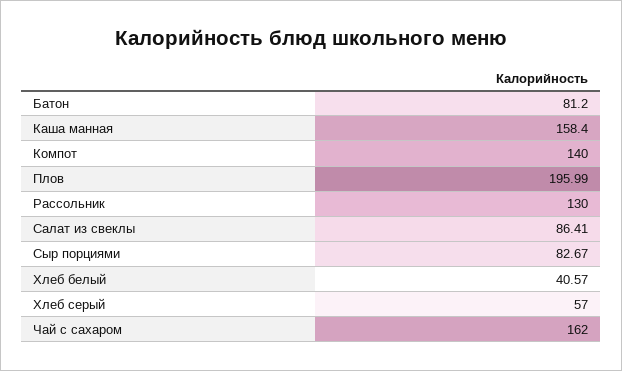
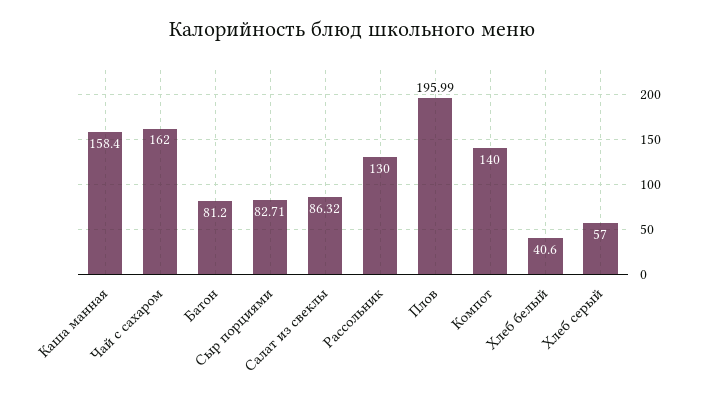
Салат из свеклы: 86.41 -> 86.32
Сыр порциями: 82.67 -> 82.71
Хлеб белый: 40.57 -> 40.6

